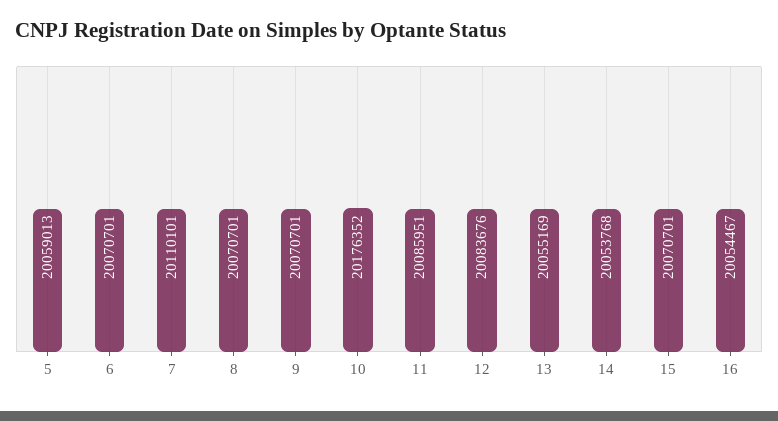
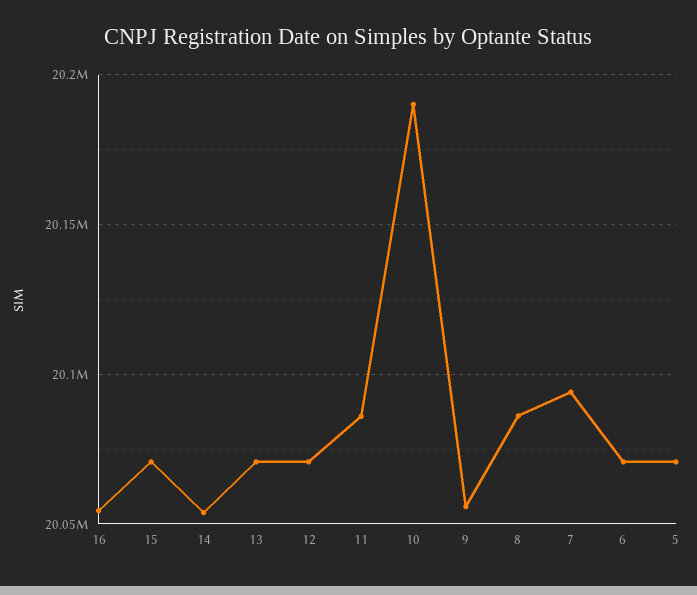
5: 20059013 -> 20070000
7: 20110101 -> 20095000
8: 20070701 -> 20085000
9: 20070701 -> 20055000
10: 20176352 -> 20190000
12: 20083676 -> 20070000
13: 20055169 -> 20070000

